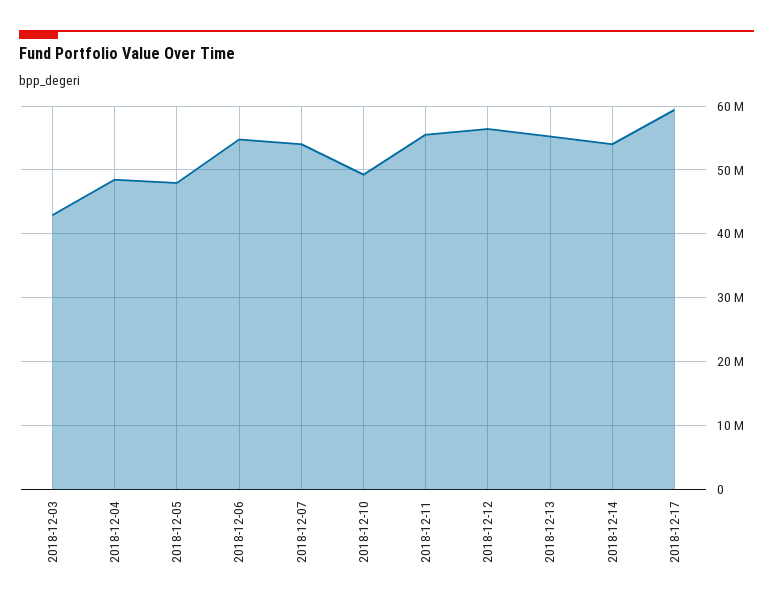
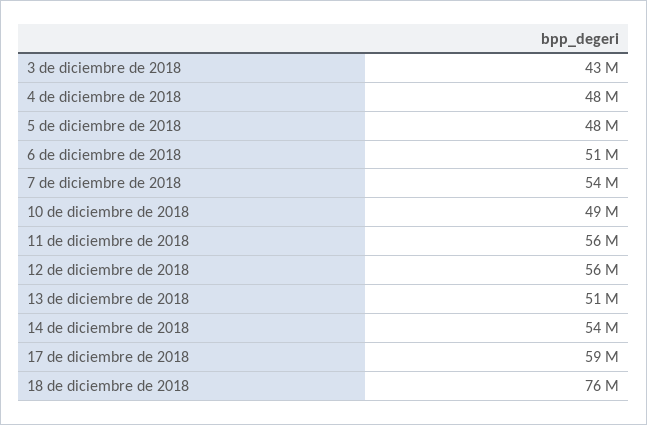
2018-12-06: 55000000 -> 51000000
2018-12-13: 55000000 -> 51000000
18 de diciembre de 2018: none -> 76000000

